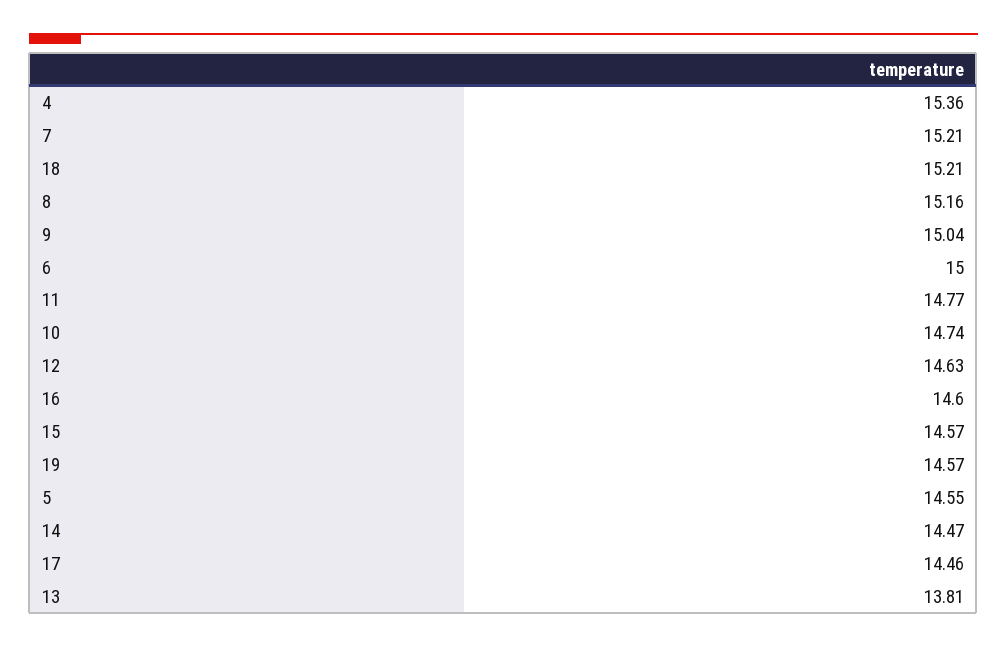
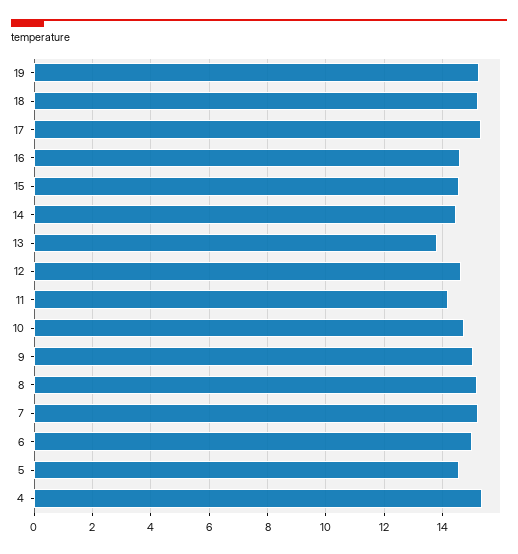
11: 14.77 -> 14.25
19: 14.57 -> 15.25
17: 14.46 -> 15.25

